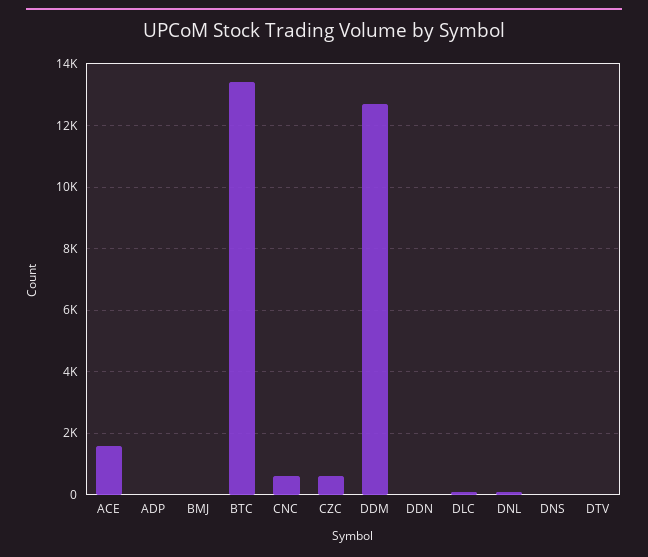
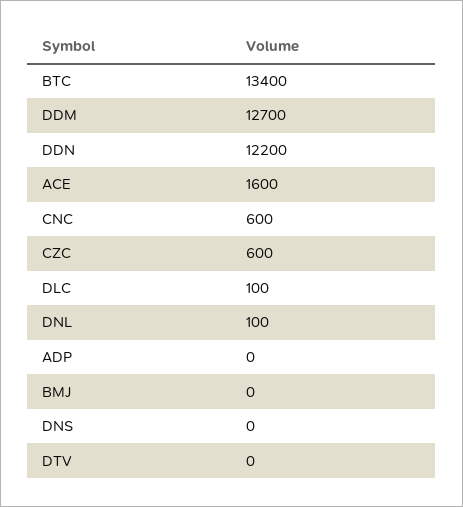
DDN: 0 -> 12200

